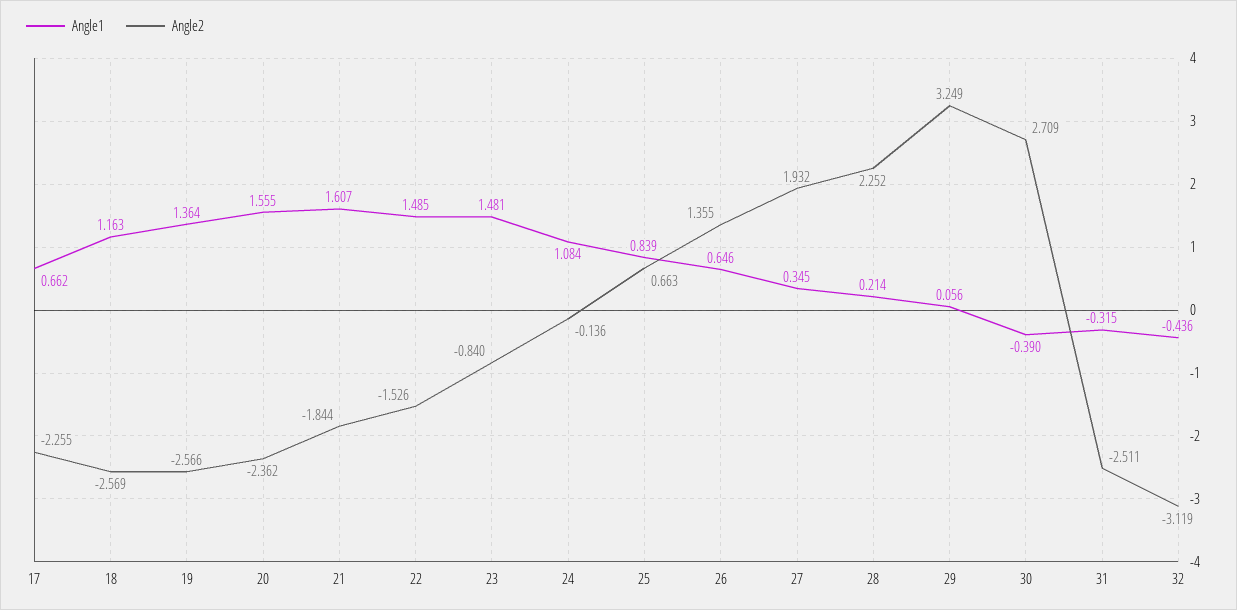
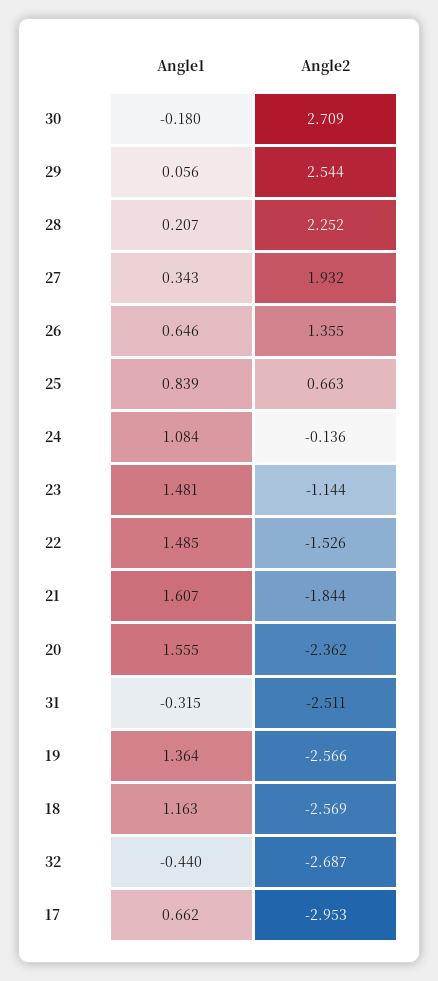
Angle2, 17: -2.255 -> -2.953
Angle2, 23: -0.84 -> -1.144
Angle1, 27: 0.345 -> 0.343
Angle1, 28: 0.214 -> 0.207
Angle2, 29: 3.249 -> 2.544
Angle1, 30: -0.39 -> -0.18
Angle1, 32: -0.436 -> -0.44
Angle2, 32: -3.119 -> -2.687

